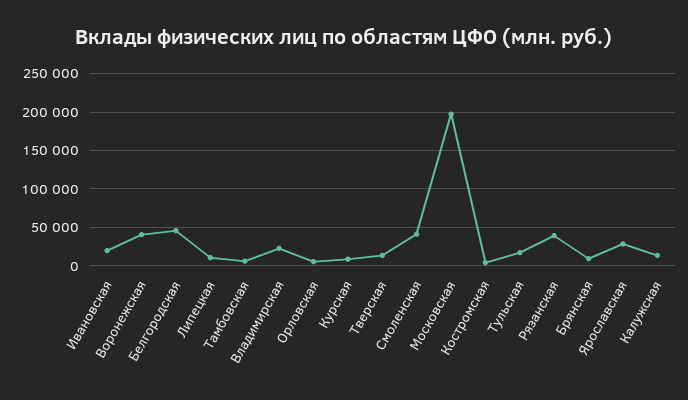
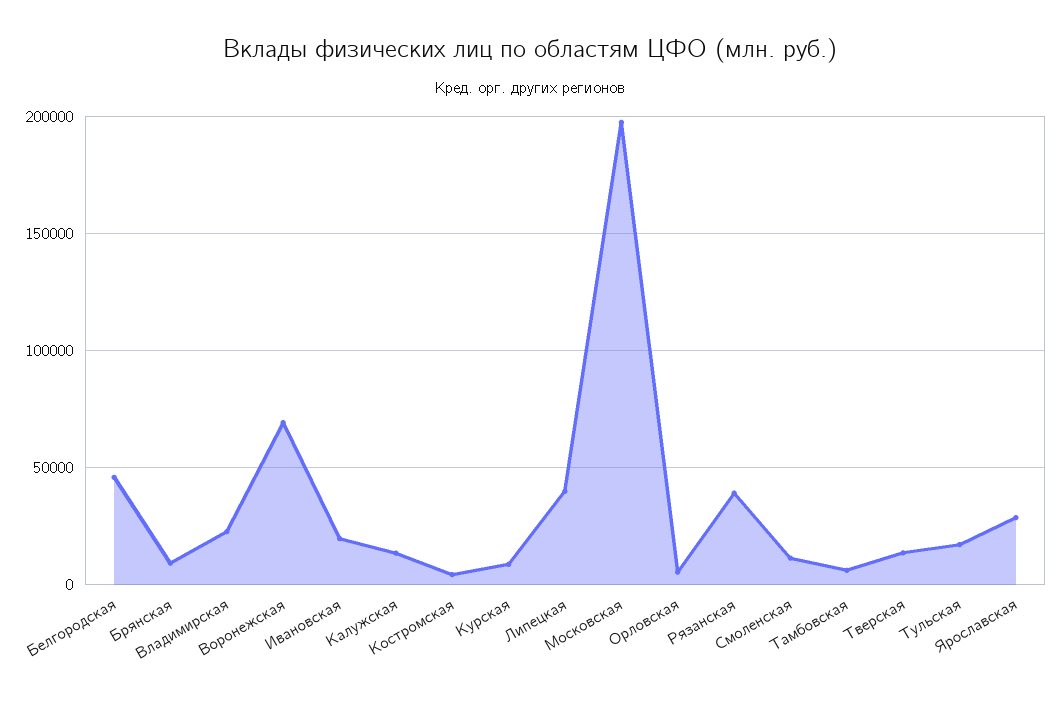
Воронежская: 40000 -> 70000
Липецкая: 10000 -> 40000
Смоленская: 40000 -> 10000

